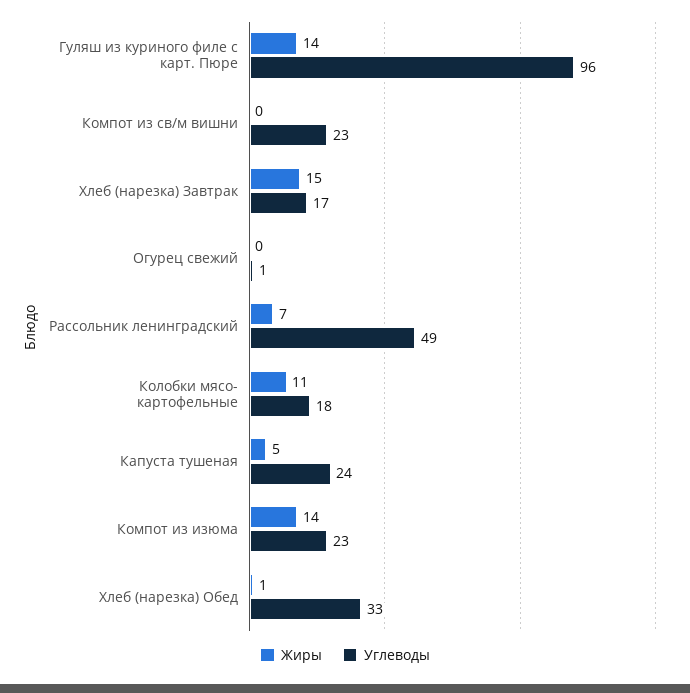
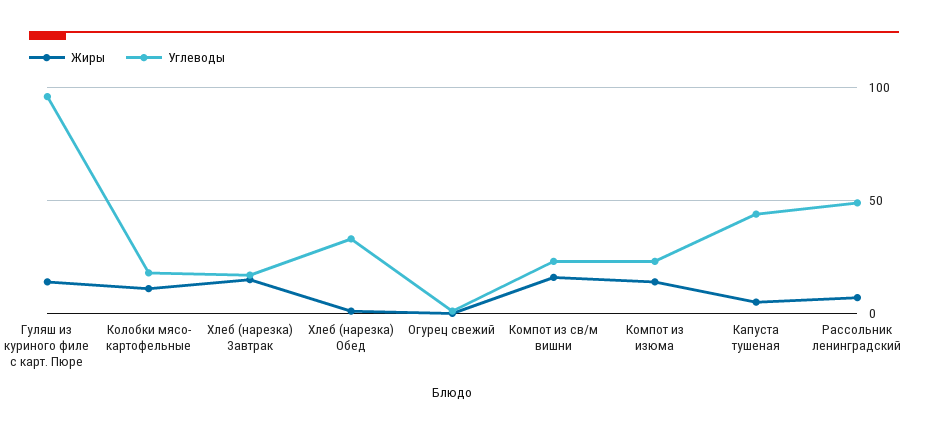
Жиры, Компот из св/м вишни: 0 -> 15
Углеводы, Капуста тушеная: 24 -> 45

